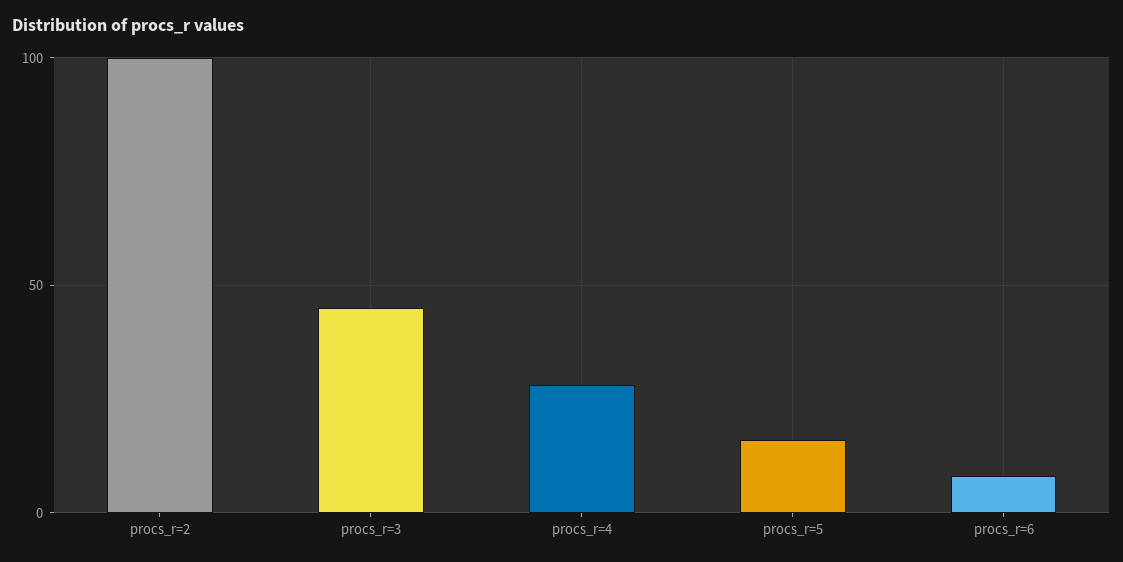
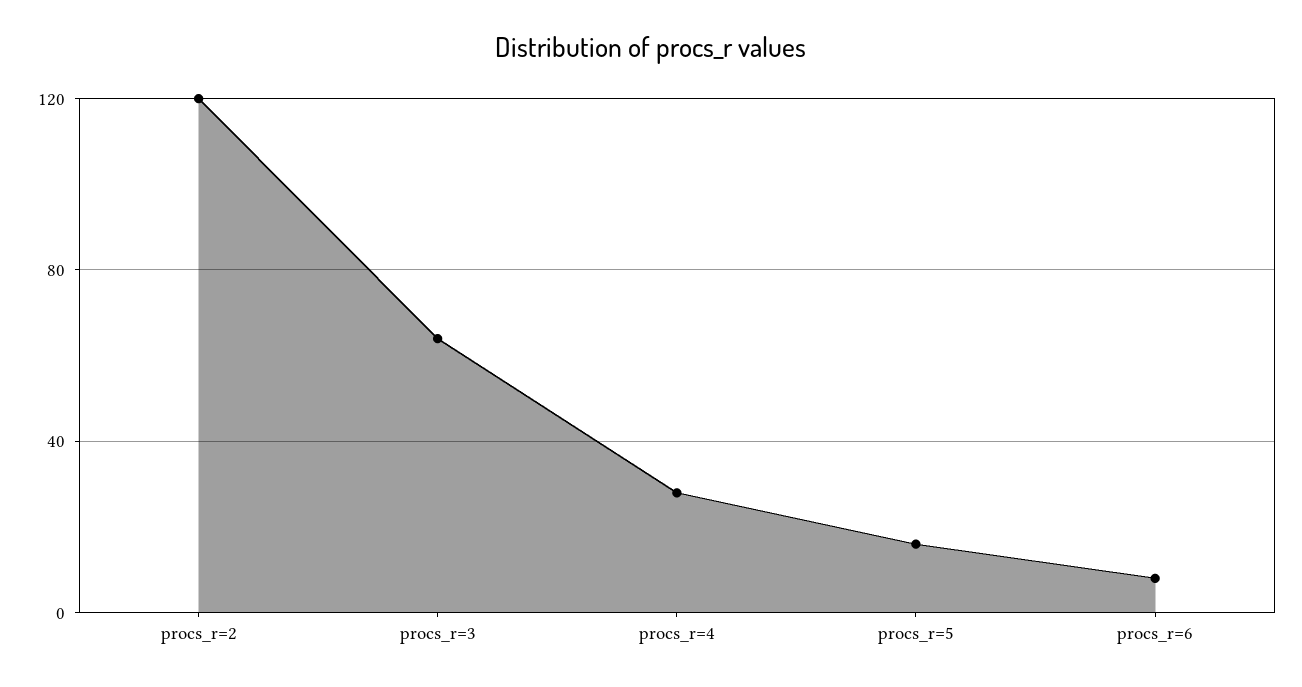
procs_r=2: 100 -> 120
procs_r=3: 45 -> 65

